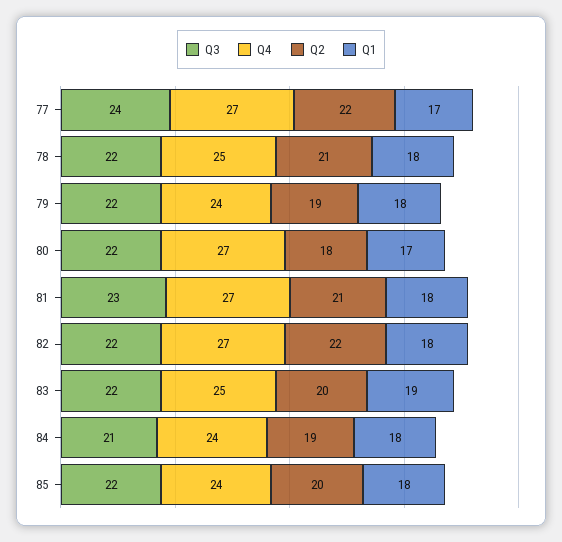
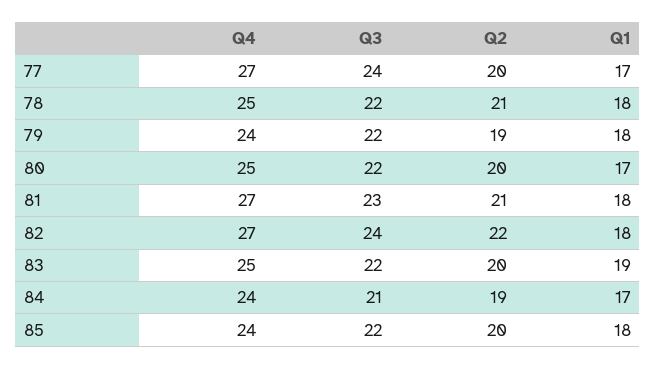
Q2, 77: 22 -> 20
Q4, 80: 27 -> 25
Q2, 80: 18 -> 20
Q3, 82: 22 -> 24
Q1, 84: 18 -> 17

